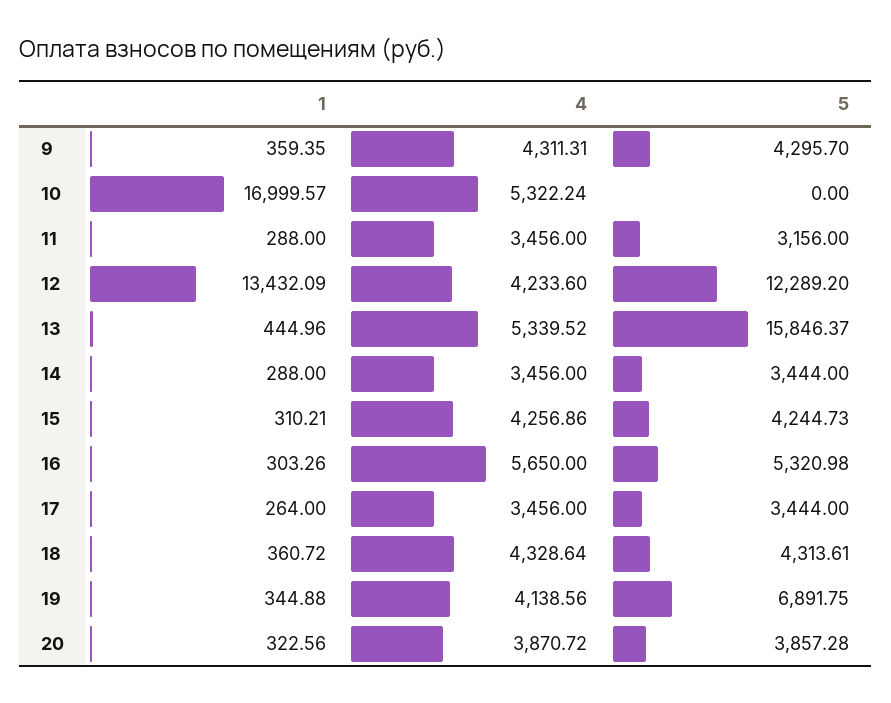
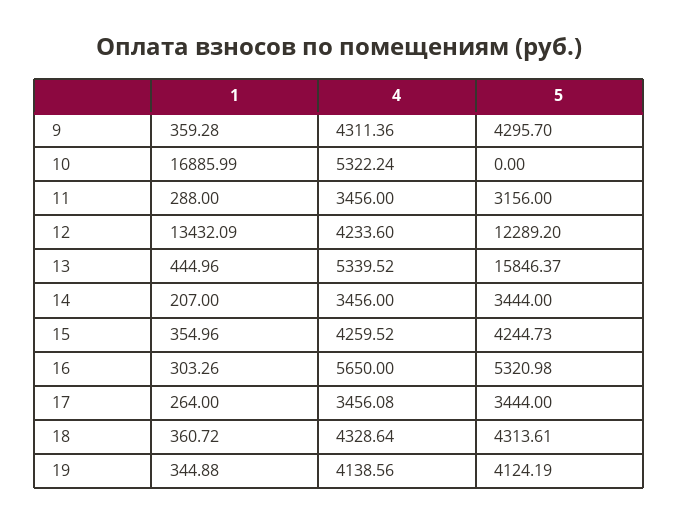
1, 9: 359.35 -> 359.28
4, 9: 4311.31 -> 4311.36
1, 10: 16999.57 -> 16885.99
1, 14: 288 -> 207
1, 15: 310.21 -> 354.96
4, 15: 4256.86 -> 4259.52
4, 17: 3456 -> 3456.08
5, 19: 6891.75 -> 4124.19
1, 20: 322.56 -> none
4, 20: 3870.72 -> none
5, 20: 3857.28 -> none

